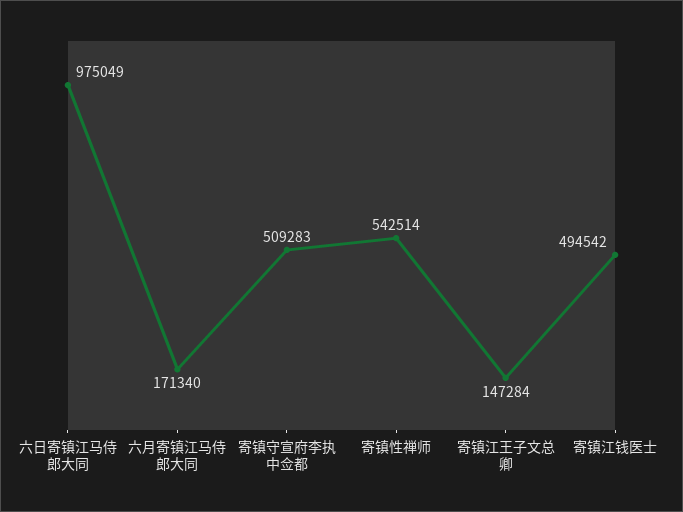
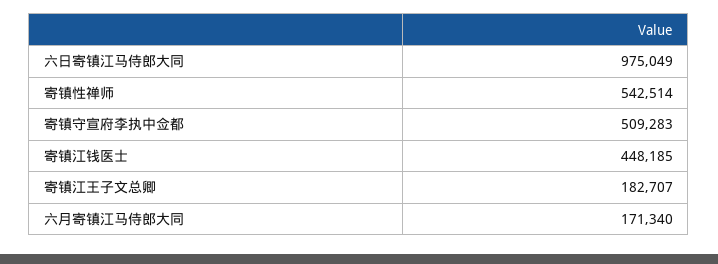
寄镇江王子文总卿: 147284 -> 182707
寄镇江钱医士: 494542 -> 448185

